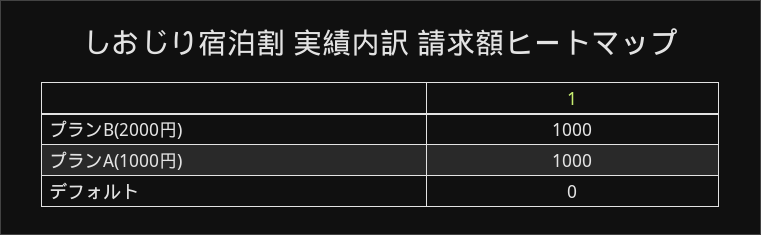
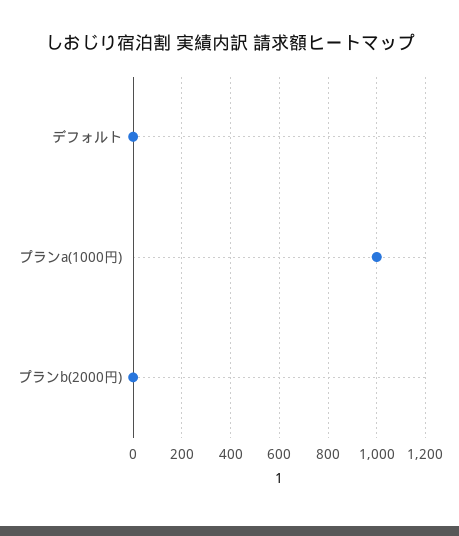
プランB(2000円): 1000 -> 0

